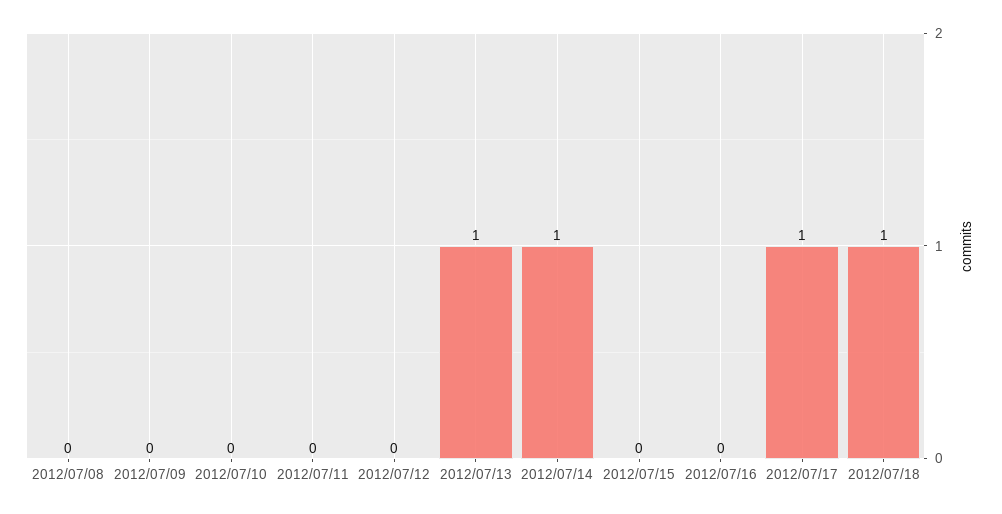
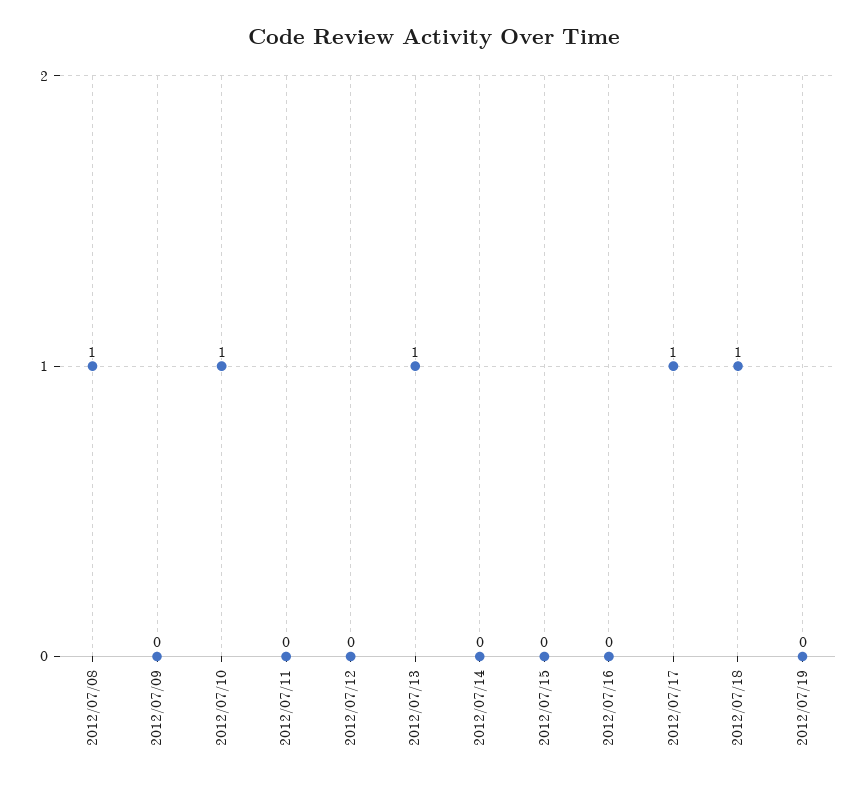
2012/07/08: 0 -> 1
2012/07/10: 0 -> 1
2012/07/14: 1 -> 0
2012/07/19: none -> 0

